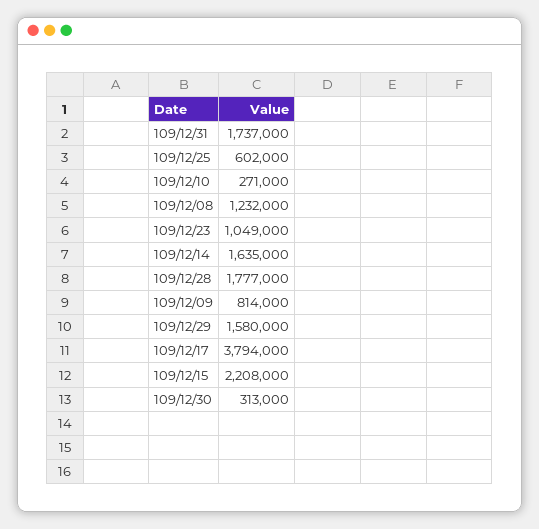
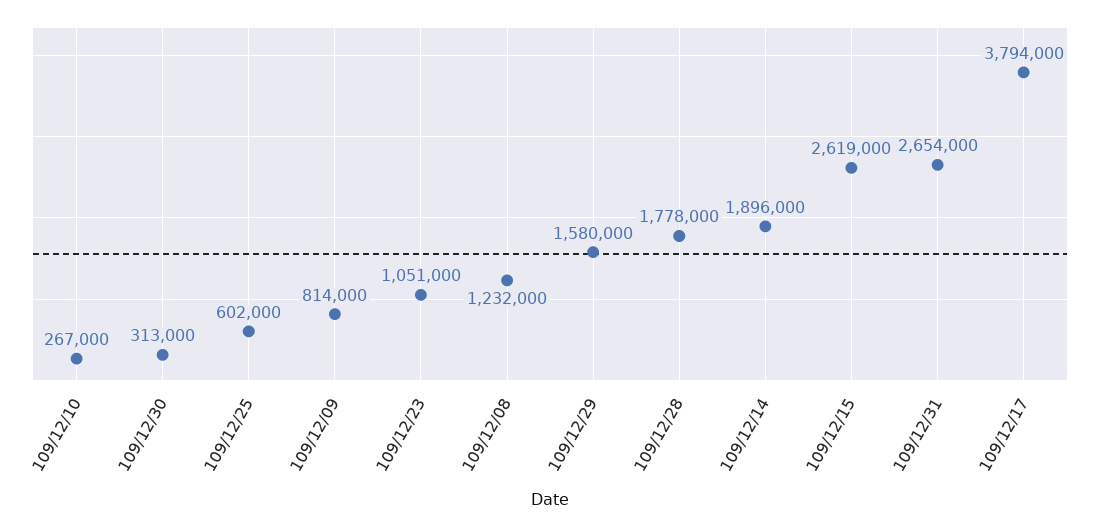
109/12/31: 1737000 -> 2654000
109/12/10: 271000 -> 267000
109/12/23: 1049000 -> 1051000
109/12/14: 1635000 -> 1896000
109/12/28: 1777000 -> 1778000
109/12/15: 2208000 -> 2619000

